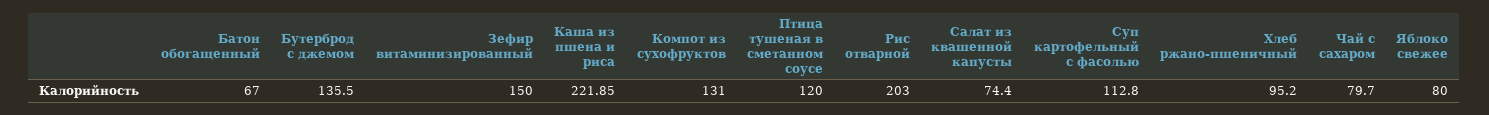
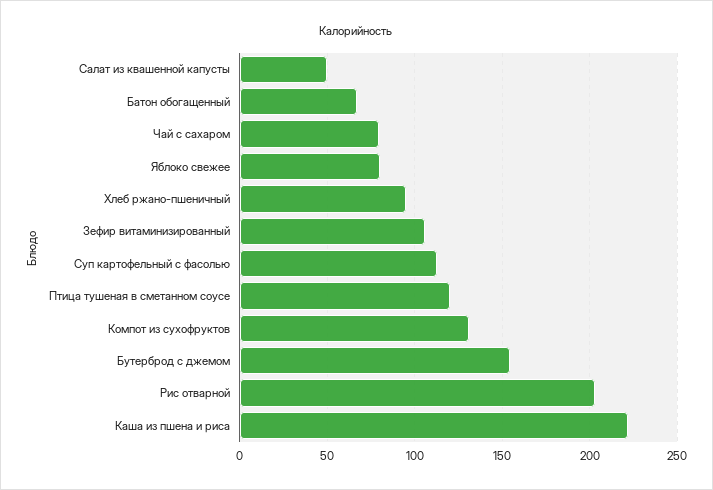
Бутерброд с джемом: 135.5 -> 155
Зефир витаминизированный: 150 -> 105
Салат из квашенной капусты: 74.4 -> 50

